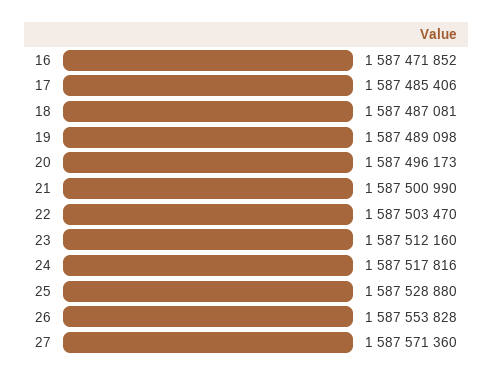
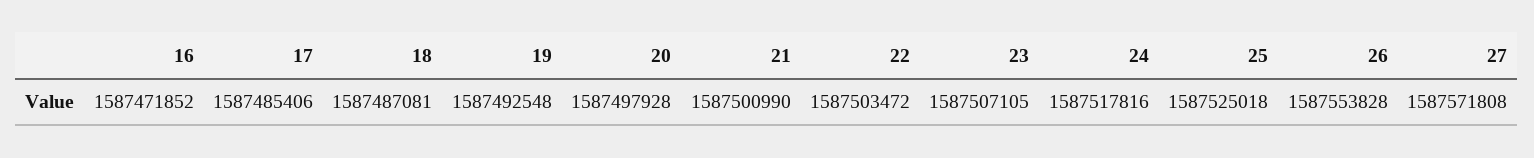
19: 1587489098 -> 1587492548
20: 1587496173 -> 1587497928
22: 1587503470 -> 1587503472
23: 1587512160 -> 1587507105
25: 1587528880 -> 1587525018
27: 1587571360 -> 1587571808

